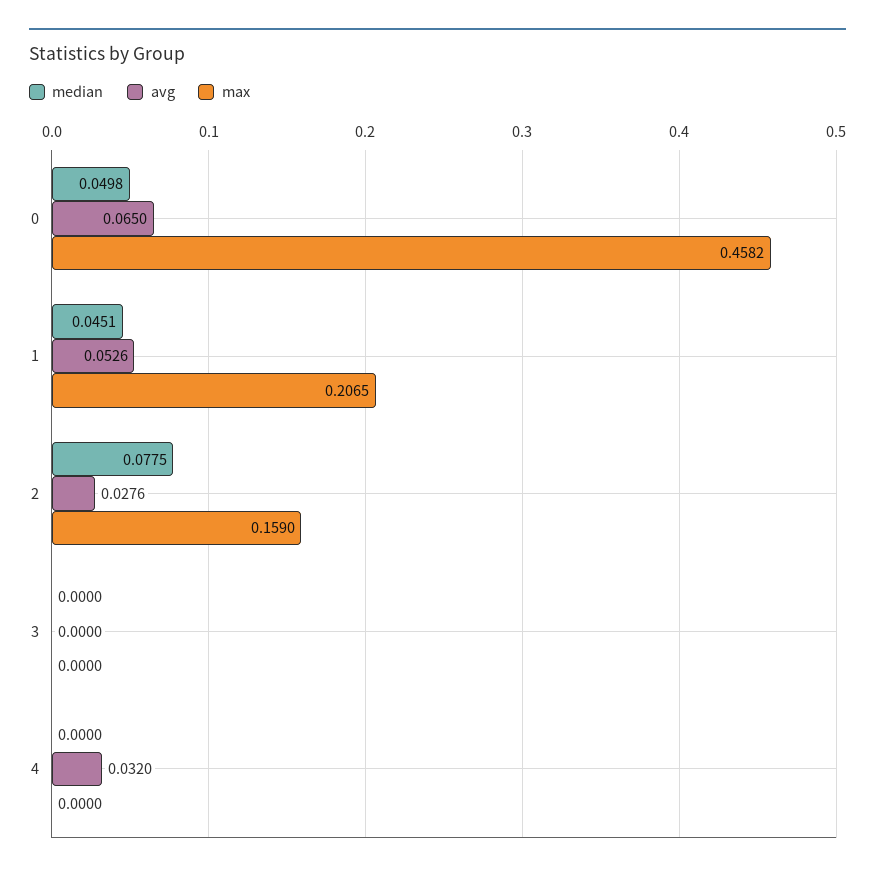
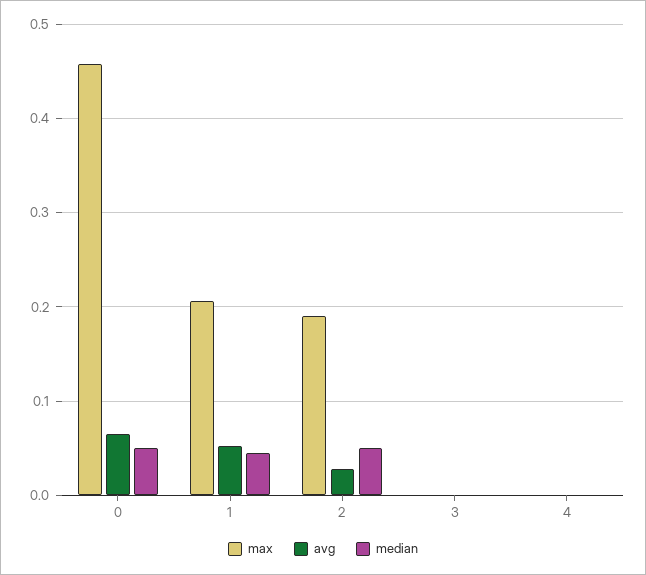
median, 2: 0.0775 -> 0.05
max, 2: 0.159 -> 0.19
avg, 4: 0.032 -> 0

